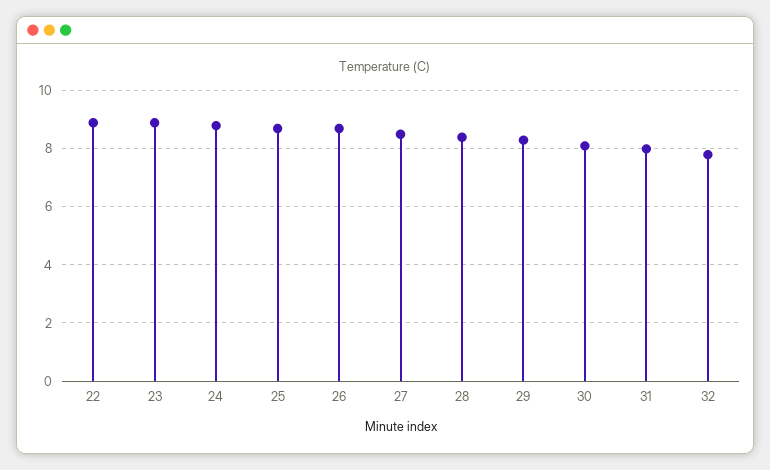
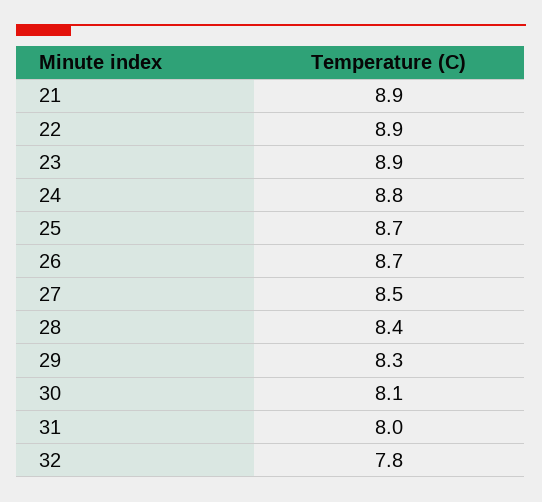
21: none -> 8.9

